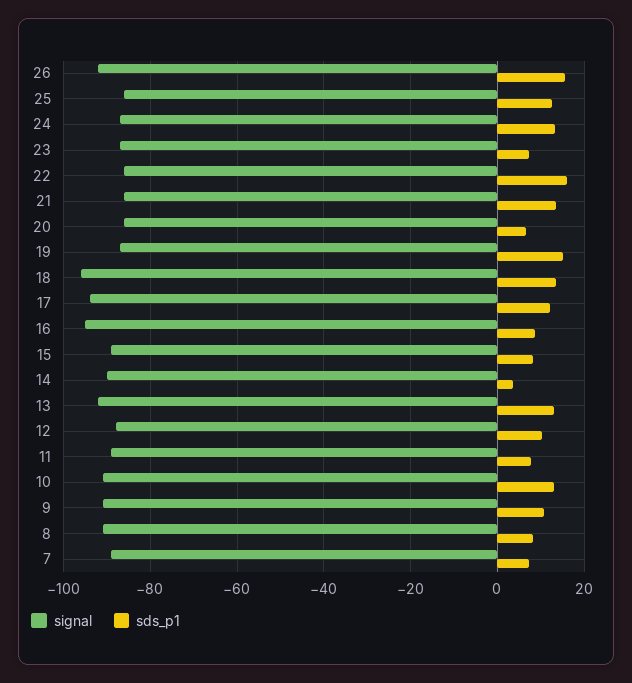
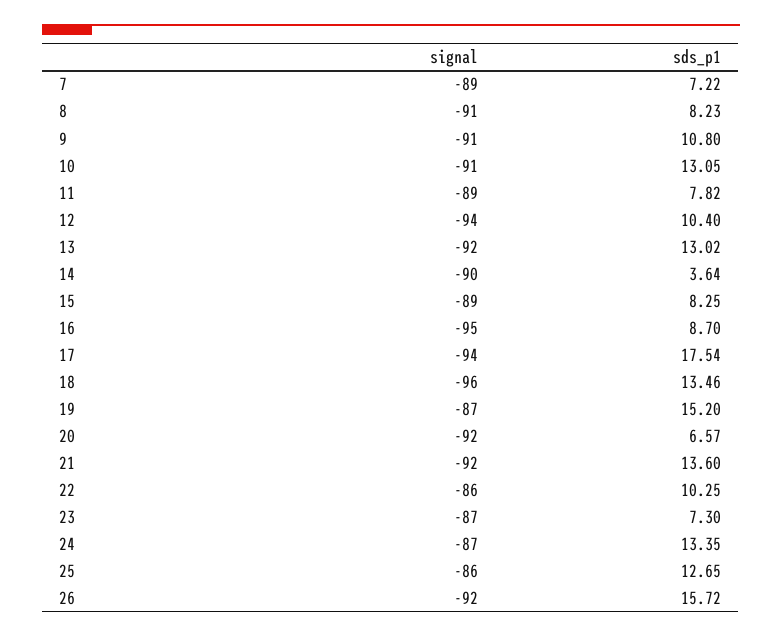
sds_p1, 22: 16 -> 10.25
signal, 21: -86 -> -92
signal, 20: -86 -> -92
sds_p1, 17: 12 -> 17.54
signal, 12: -88 -> -94

